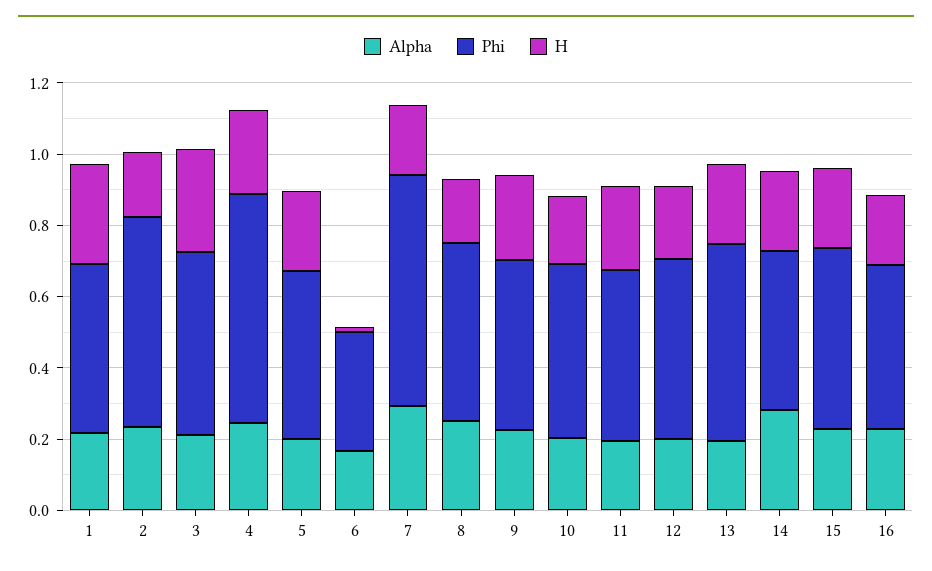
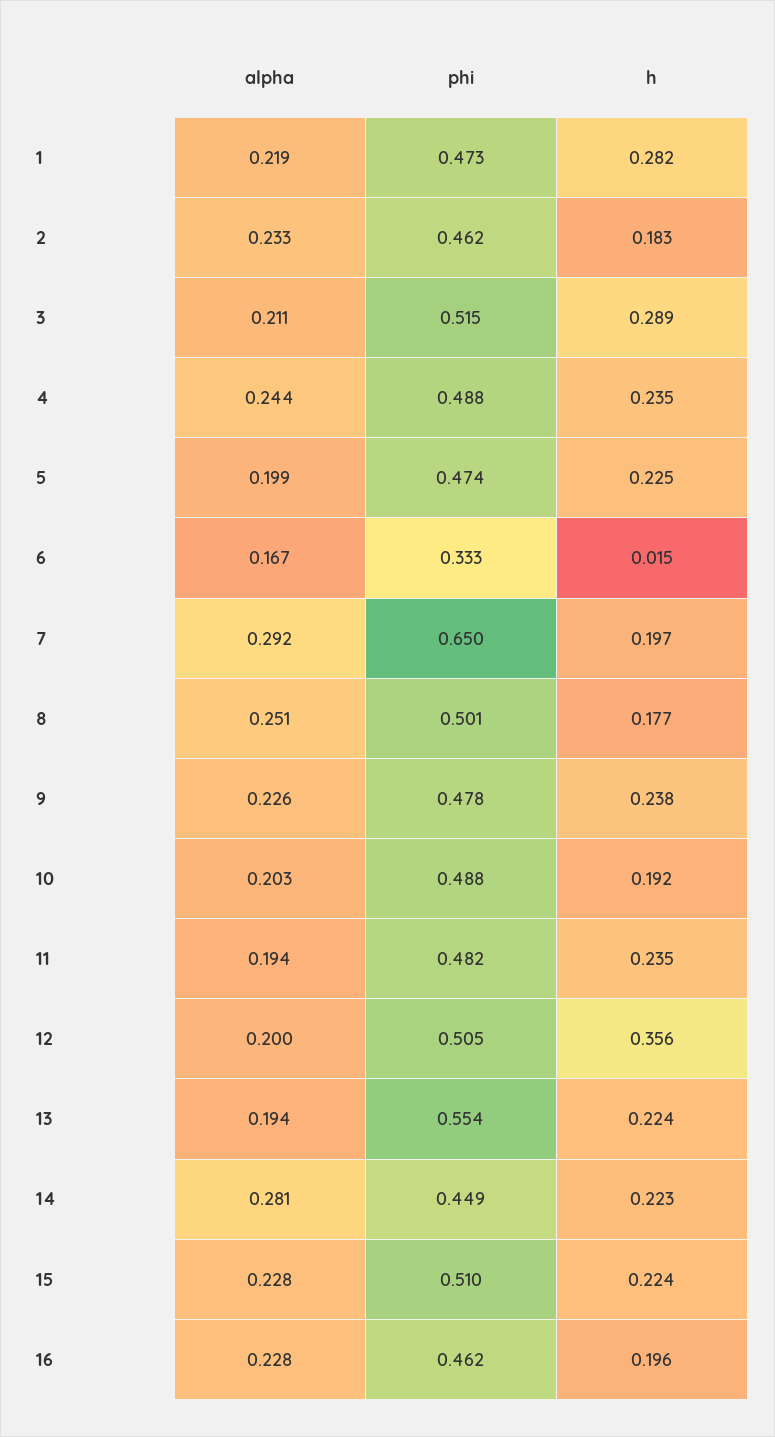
Phi, 2: 0.6 -> 0.462
Phi, 4: 0.65 -> 0.488
H, 12: 0.2 -> 0.356

